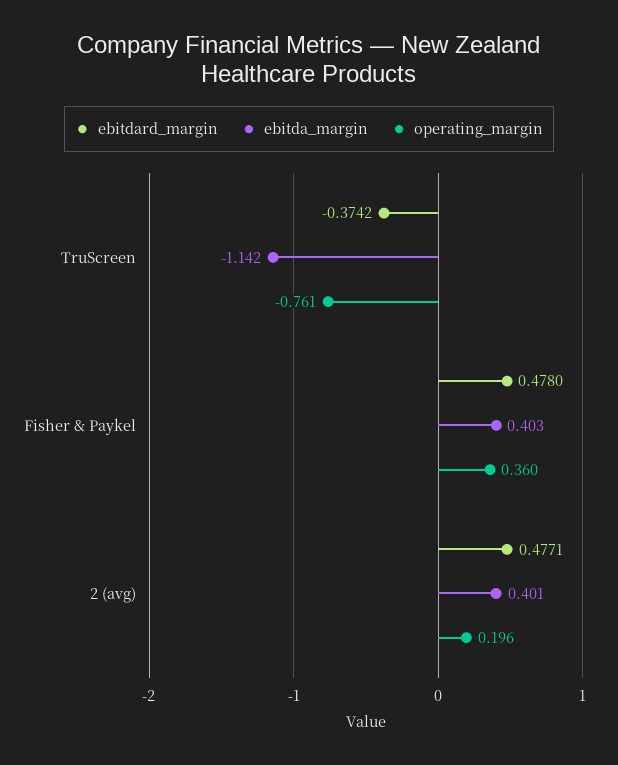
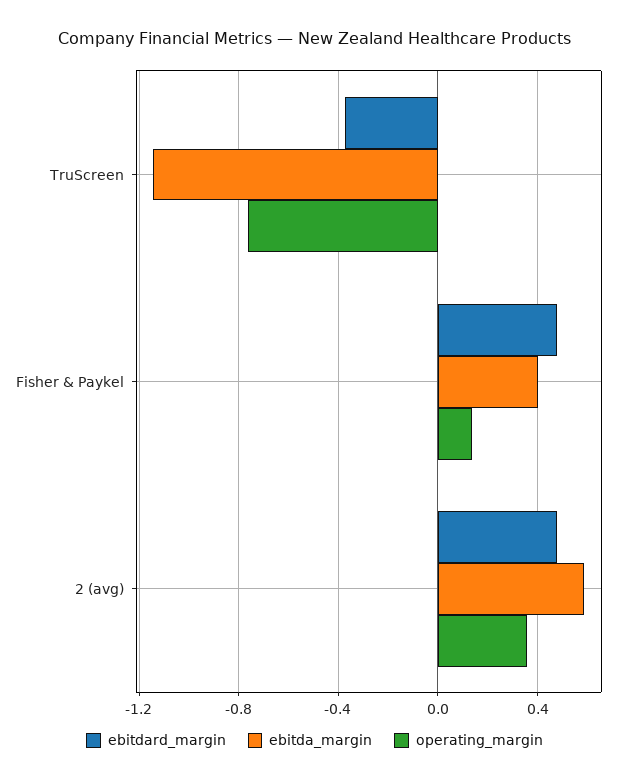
operating_margin, Fisher & Paykel: 0.36 -> 0.15
ebitda_margin, 2 (avg): 0.401 -> 0.6
operating_margin, 2 (avg): 0.196 -> 0.35

